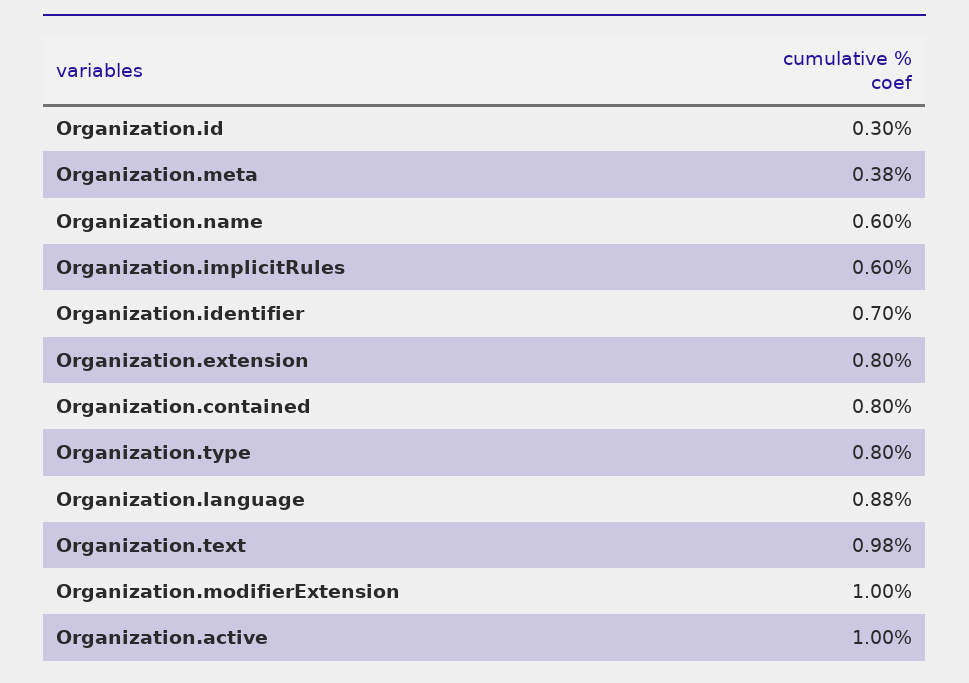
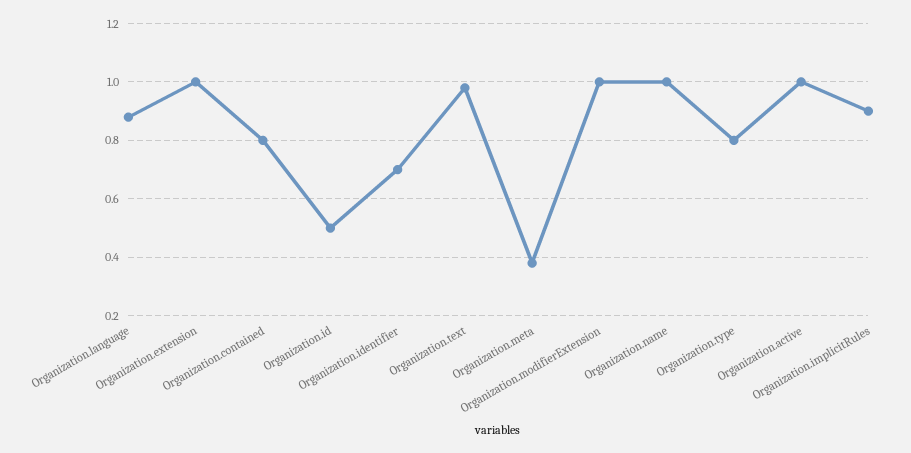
Organization.id: 0.3 -> 0.5
Organization.name: 0.6 -> 1
Organization.implicitRules: 0.6 -> 0.9
Organization.extension: 0.8 -> 1

